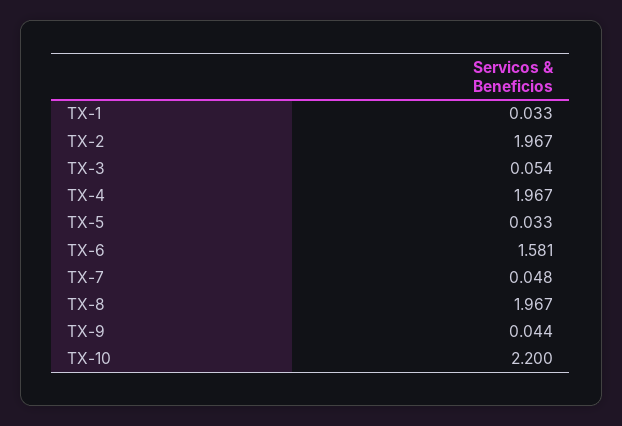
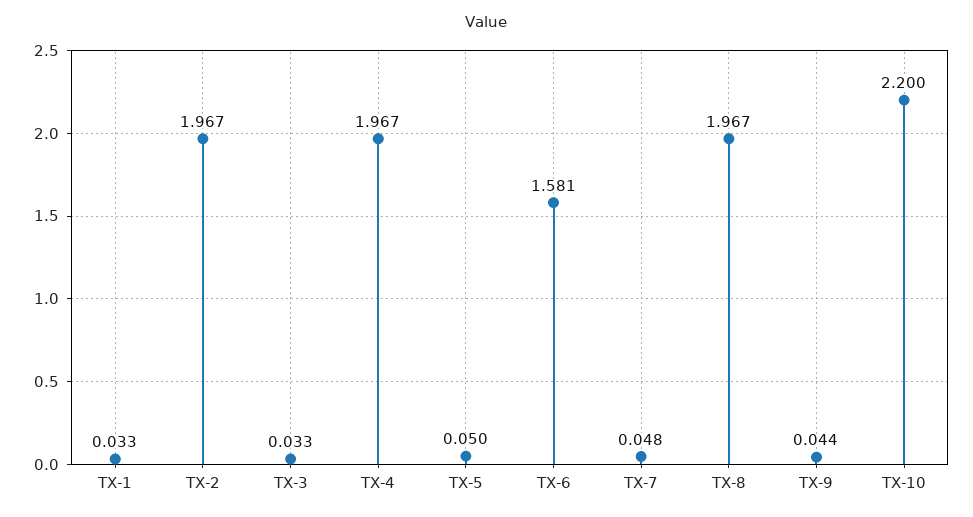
TX-3: 0.054 -> 0.033
TX-5: 0.033 -> 0.05

